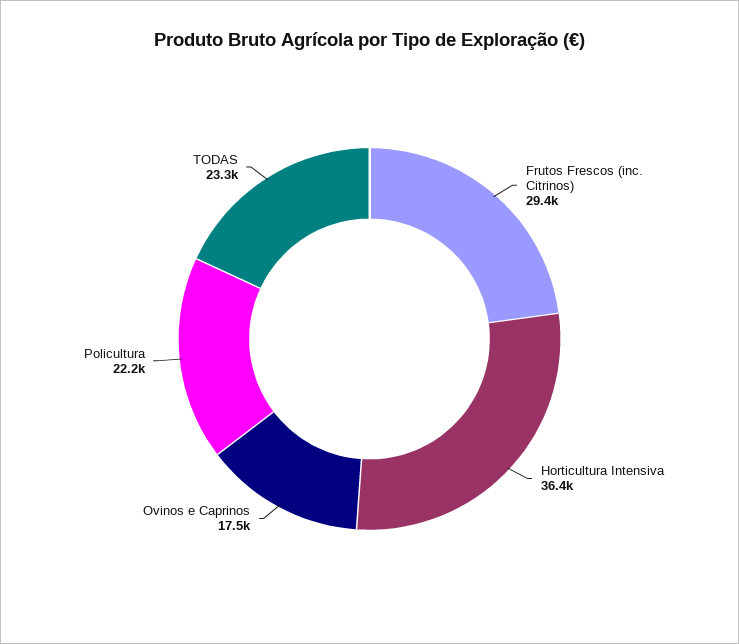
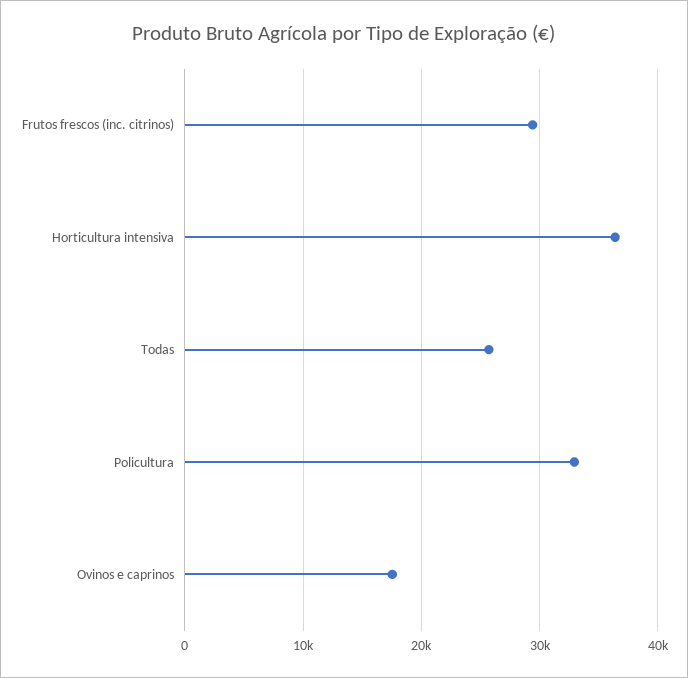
Policultura: 22200 -> 33000
TODAS: 23300 -> 26000

